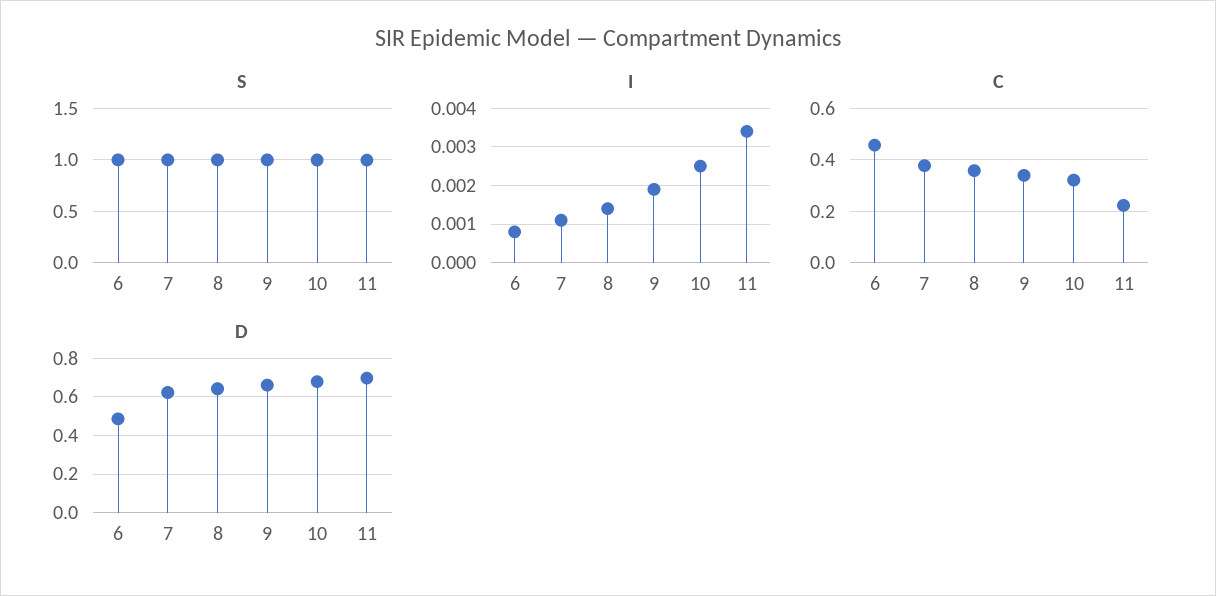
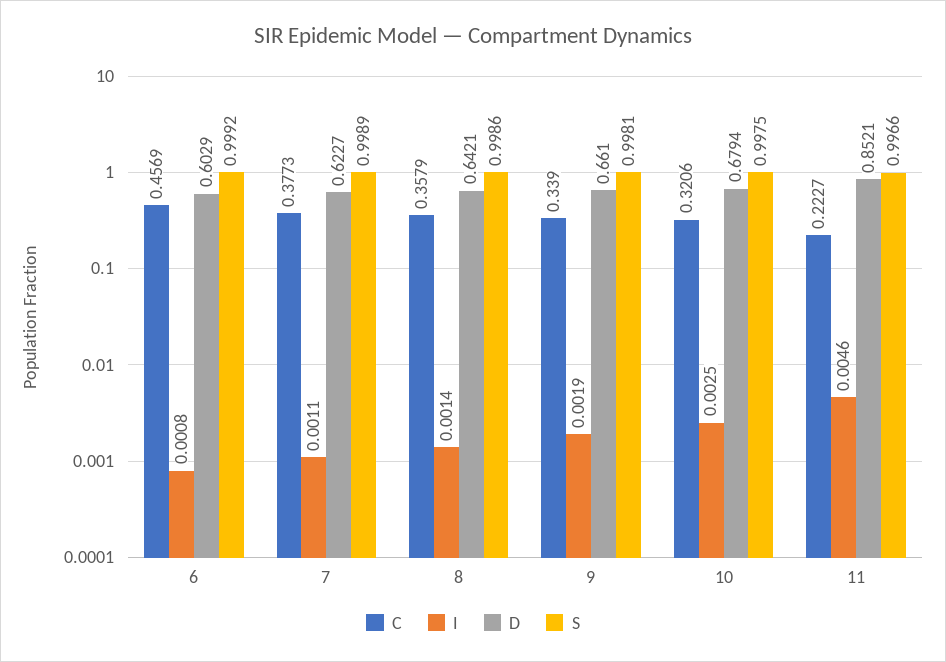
I, 11: 0.0035 -> 0.0046
D, 6: 0.5 -> 0.6029
D, 11: 0.7 -> 0.8521

